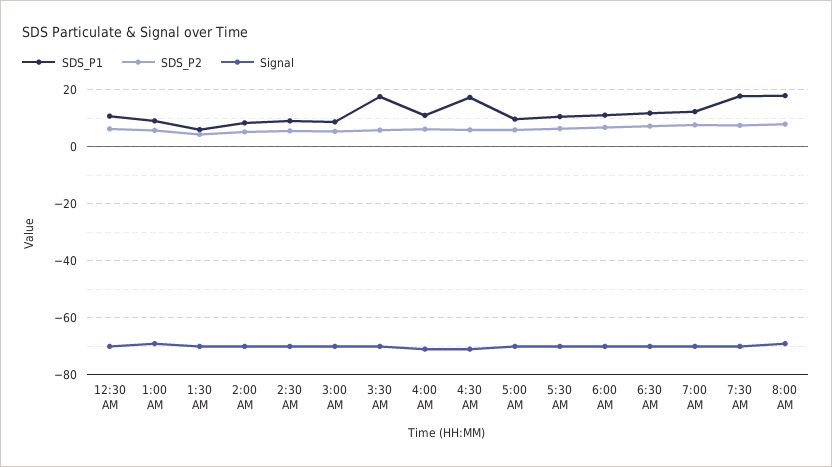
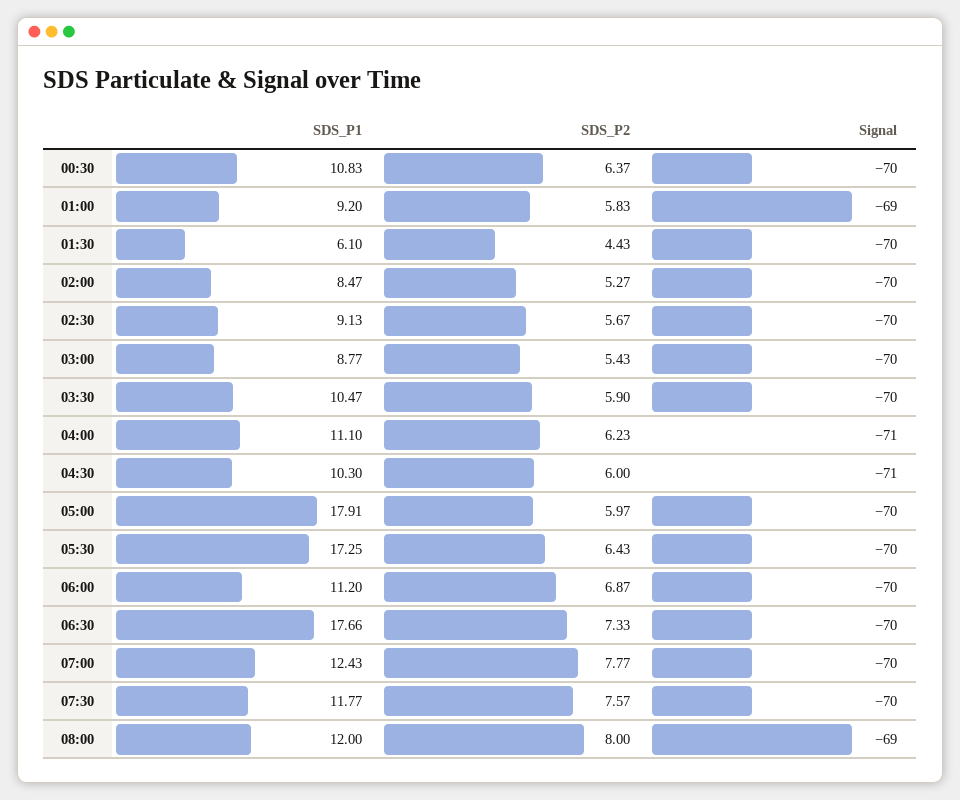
SDS_P1, 3:30 AM: 17.5 -> 10.47
SDS_P1, 4:30 AM: 17.5 -> 10.3
SDS_P1, 5:00 AM: 10 -> 17.91
SDS_P1, 5:30 AM: 10 -> 17.25
SDS_P1, 6:30 AM: 12.5 -> 17.66
SDS_P1, 7:30 AM: 17.5 -> 11.77
SDS_P1, 8:00 AM: 17.5 -> 12

